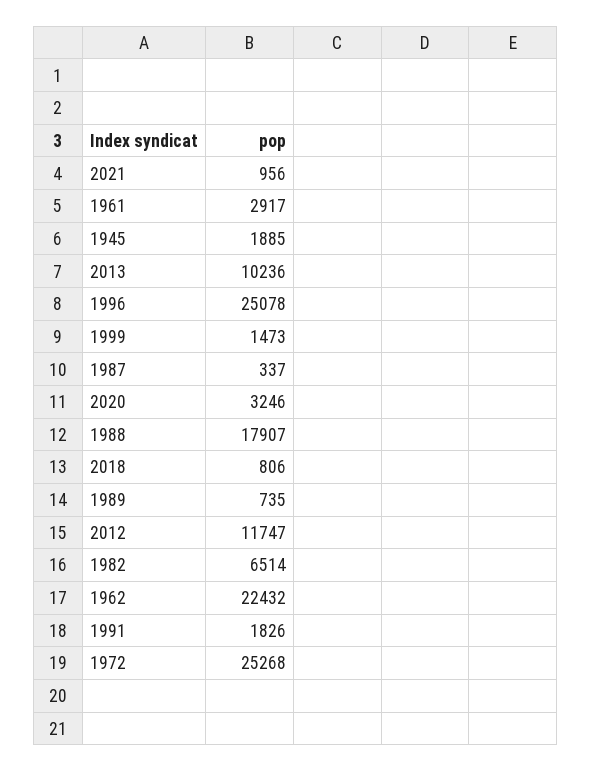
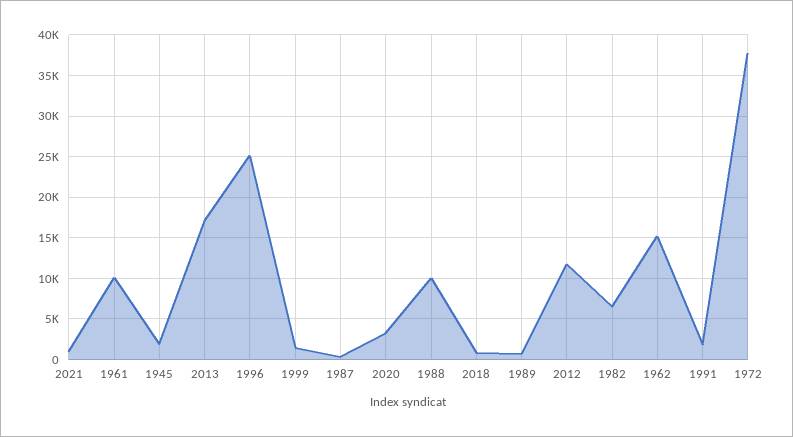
1961: 2917 -> 10000
2013: 10236 -> 17000
1988: 17907 -> 10000
1962: 22432 -> 15000
1972: 25268 -> 38000

